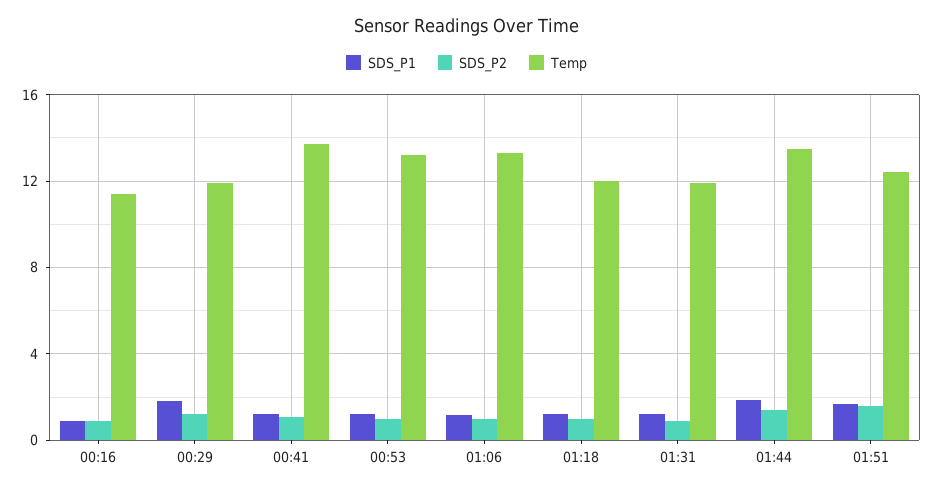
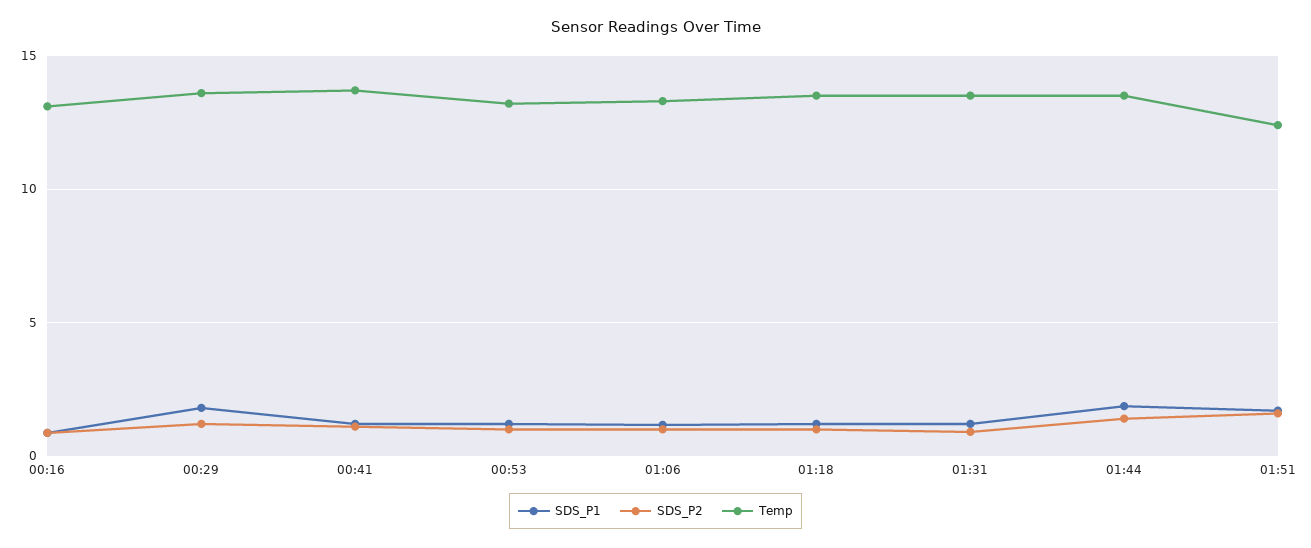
Temp, 00:16: 11.5 -> 13
Temp, 00:29: 12 -> 13.5
Temp, 01:18: 12 -> 13.5
Temp, 01:31: 12 -> 13.5

